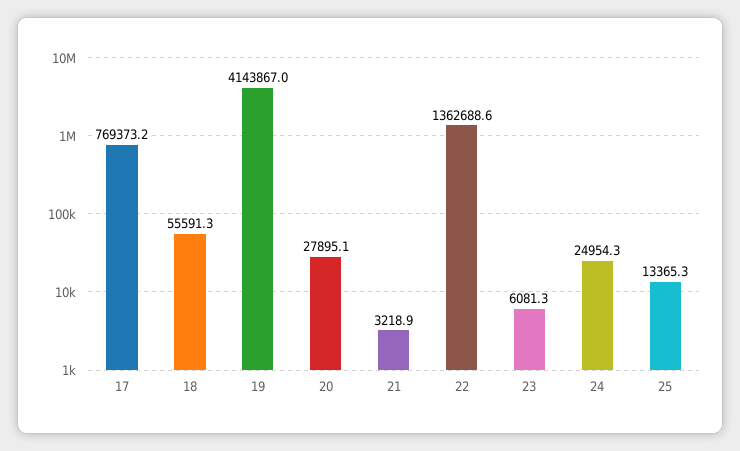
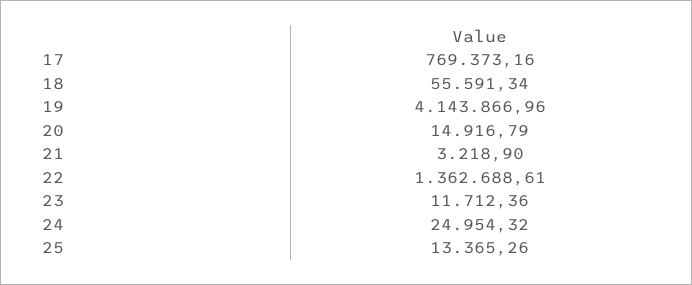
20: 27895.1 -> 14916.79
23: 6081.3 -> 11712.36

